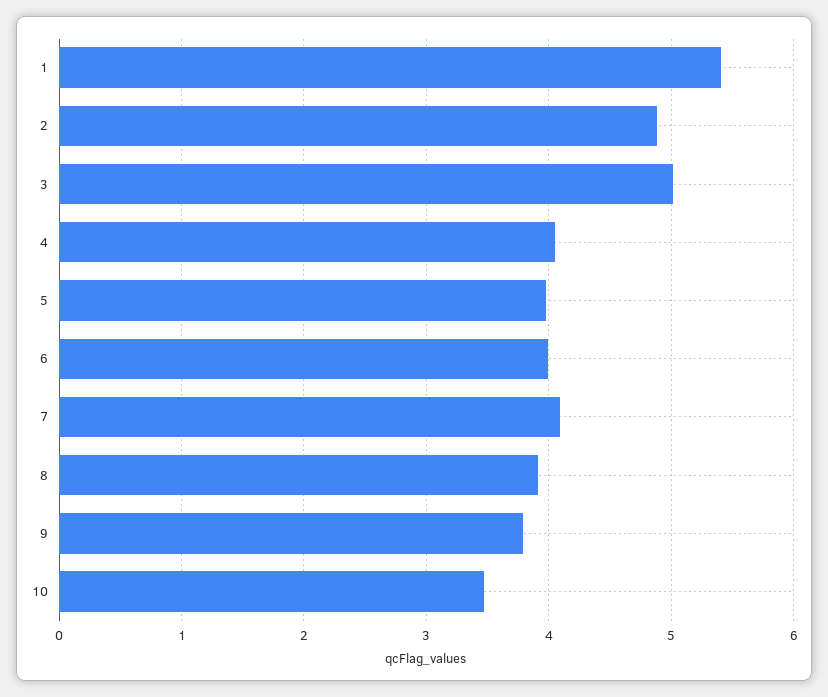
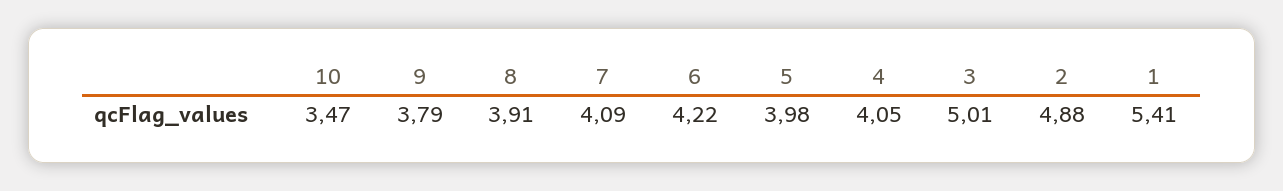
6: 4 -> 4.22

